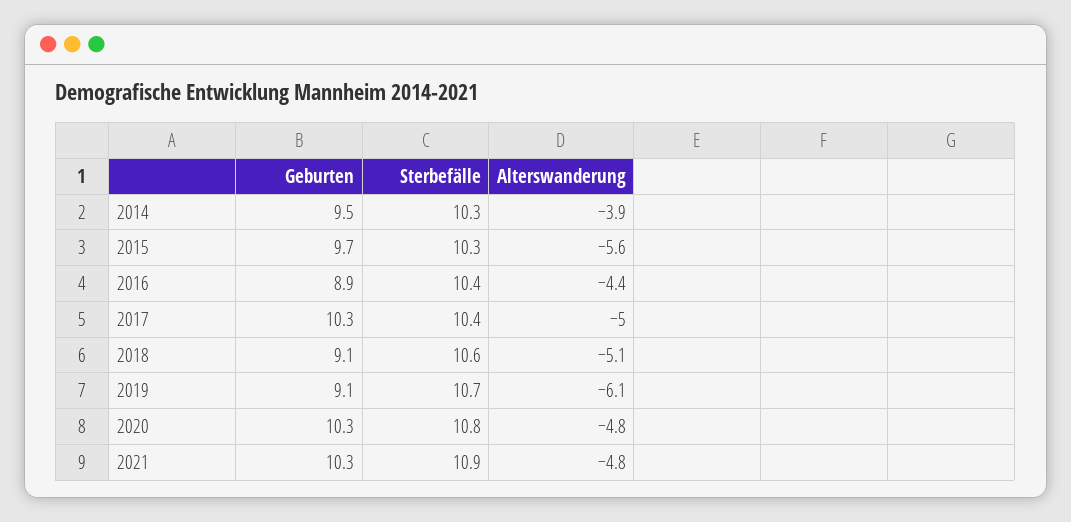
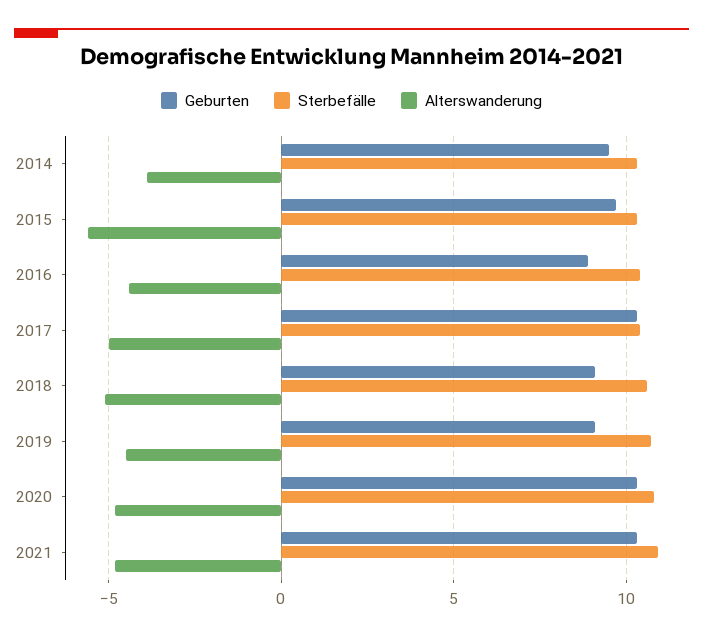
Alterswanderung, 2019: -6.1 -> -4.5

